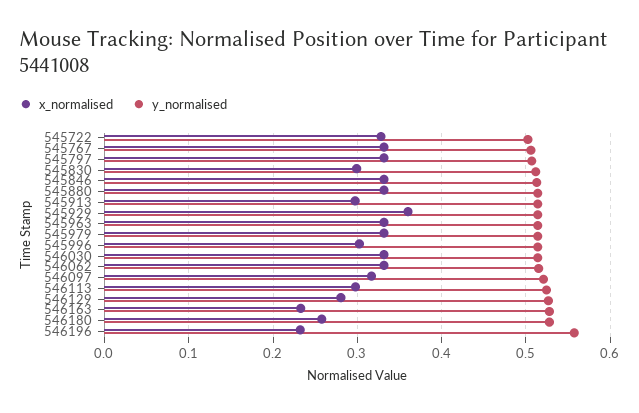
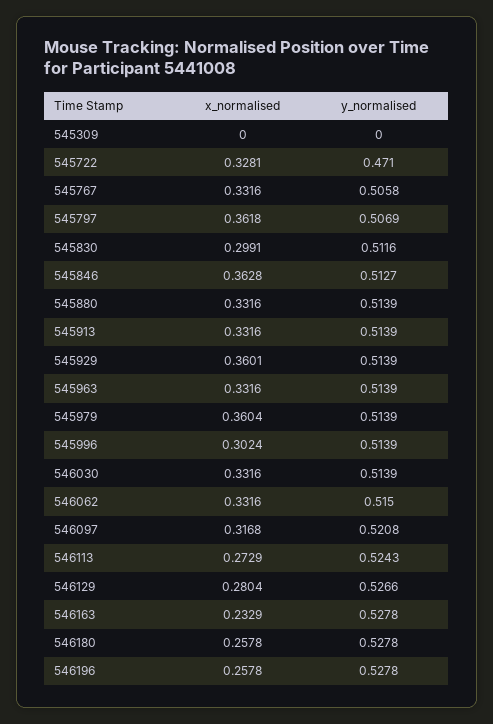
y_normalised, 545722: 0.5 -> 0.471
x_normalised, 545797: 0.33 -> 0.3618
x_normalised, 545846: 0.33 -> 0.3628
x_normalised, 545913: 0.3 -> 0.3316
x_normalised, 545979: 0.33 -> 0.3604
x_normalised, 546113: 0.3 -> 0.2729
x_normalised, 546196: 0.23 -> 0.2578
y_normalised, 546196: 0.56 -> 0.5278
x_normalised, 545309: none -> 0
y_normalised, 545309: none -> 0

